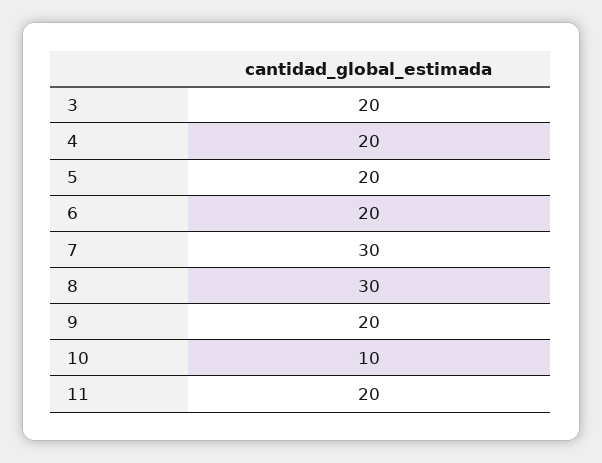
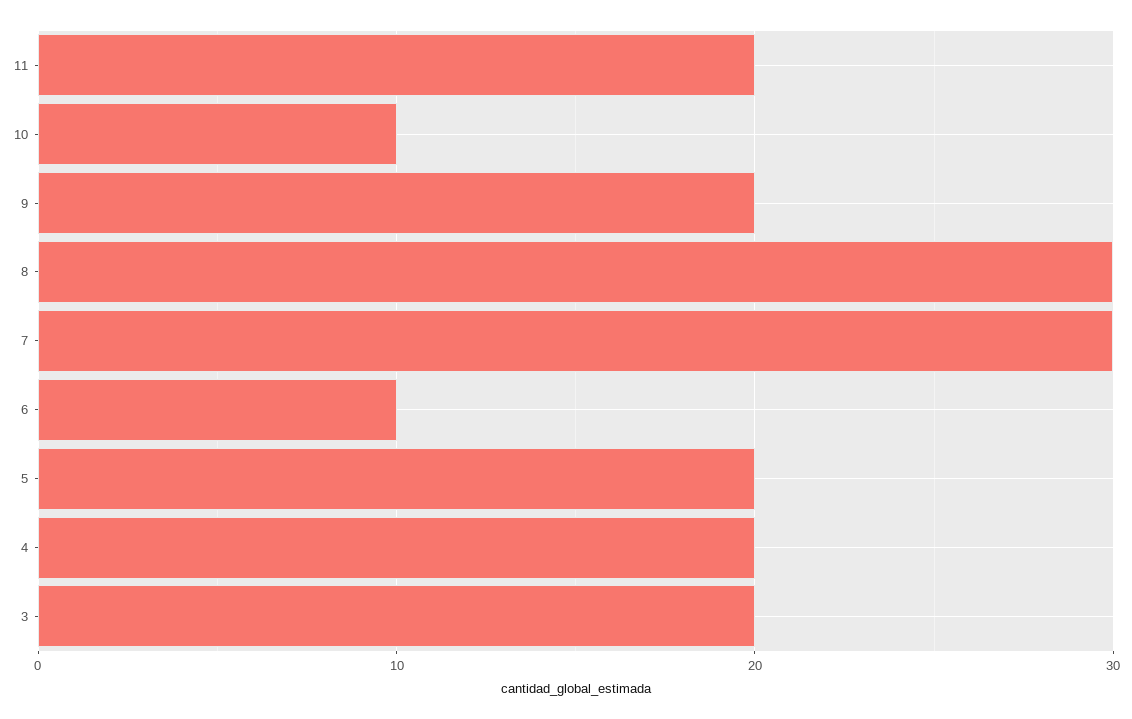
6: 20 -> 10

